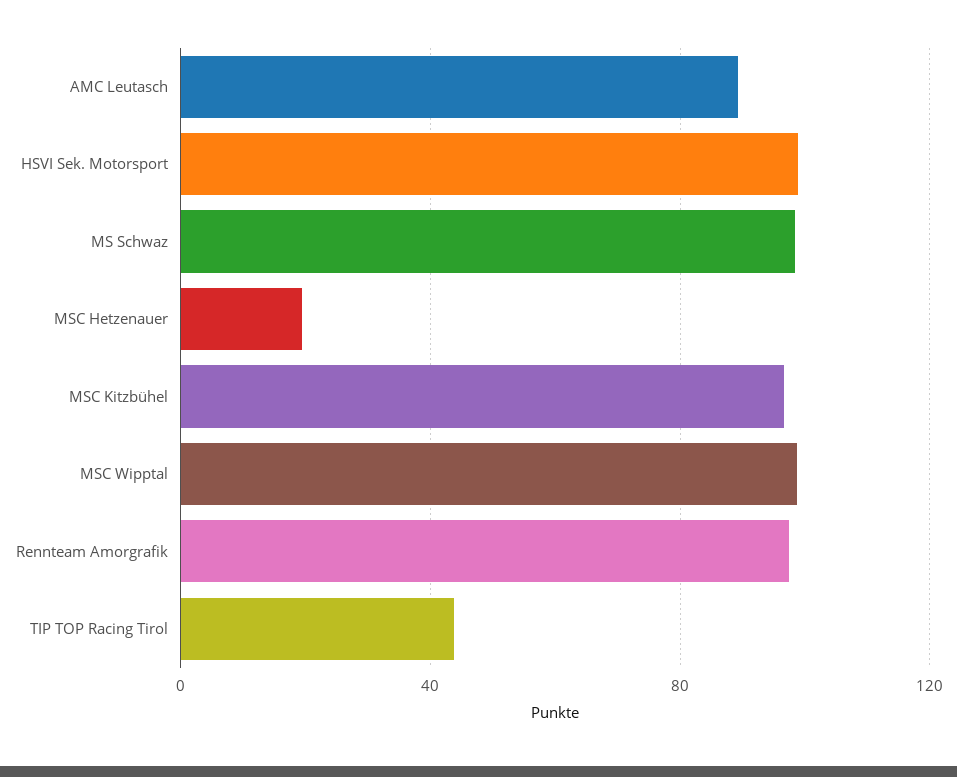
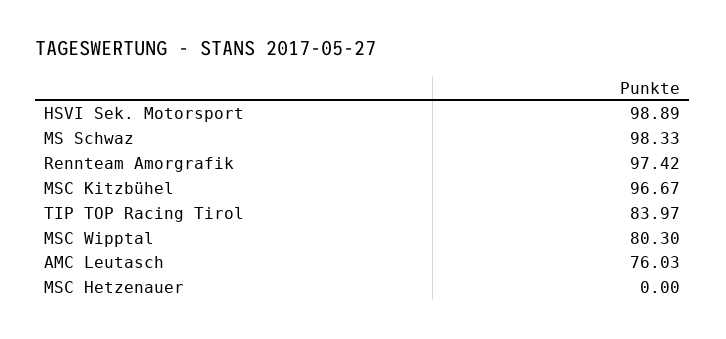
AMC Leutasch: 90 -> 76.03
MSC Hetzenauer: 20 -> 0
MSC Wipptal: 100 -> 80.3
TIP TOP Racing Tirol: 45 -> 83.97

